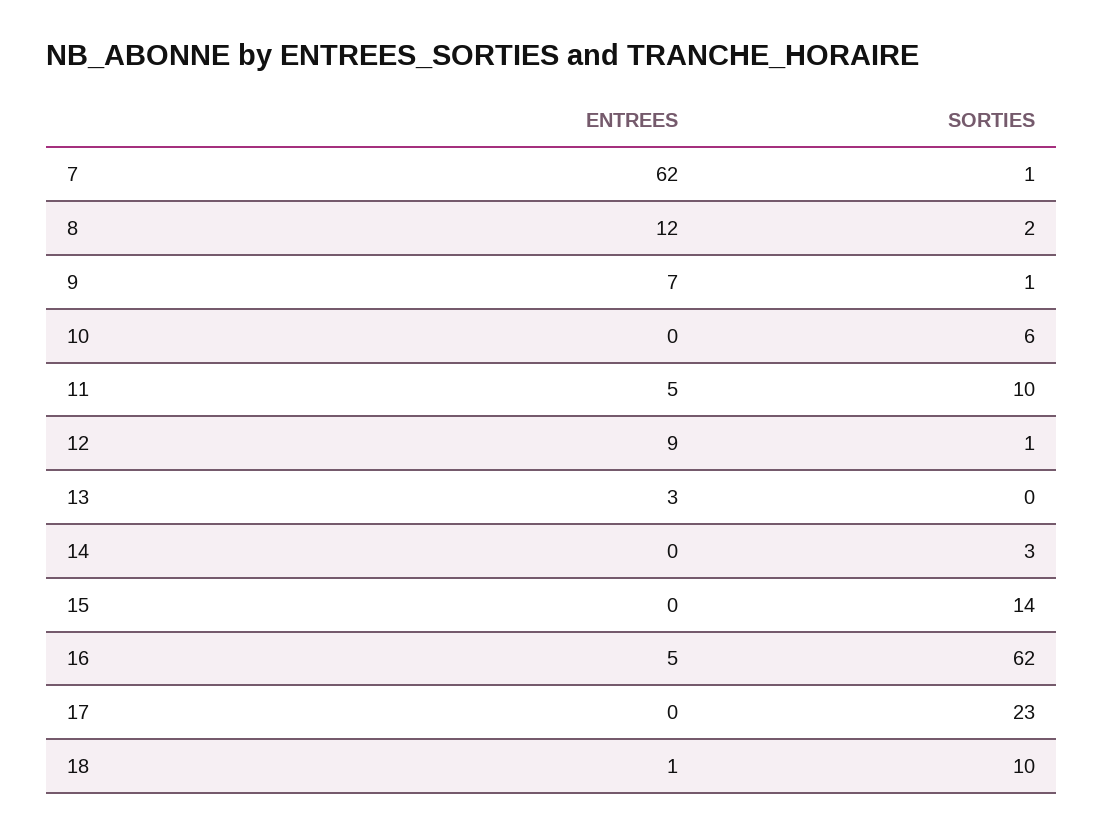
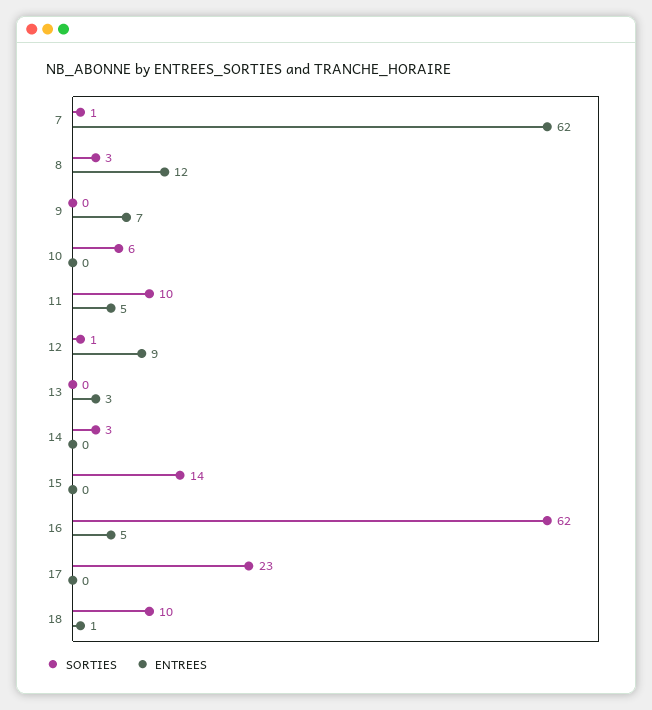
SORTIES, 8: 2 -> 3
SORTIES, 9: 1 -> 0

